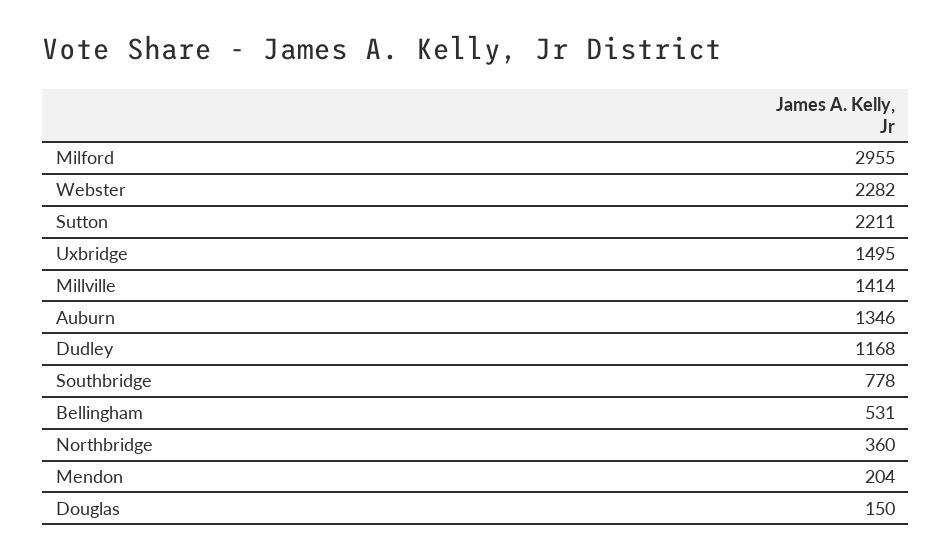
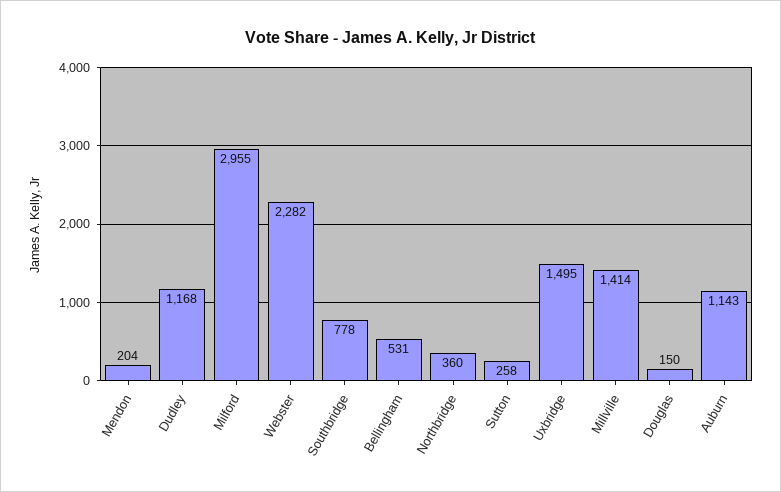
Sutton: 2211 -> 258
Auburn: 1346 -> 1143

